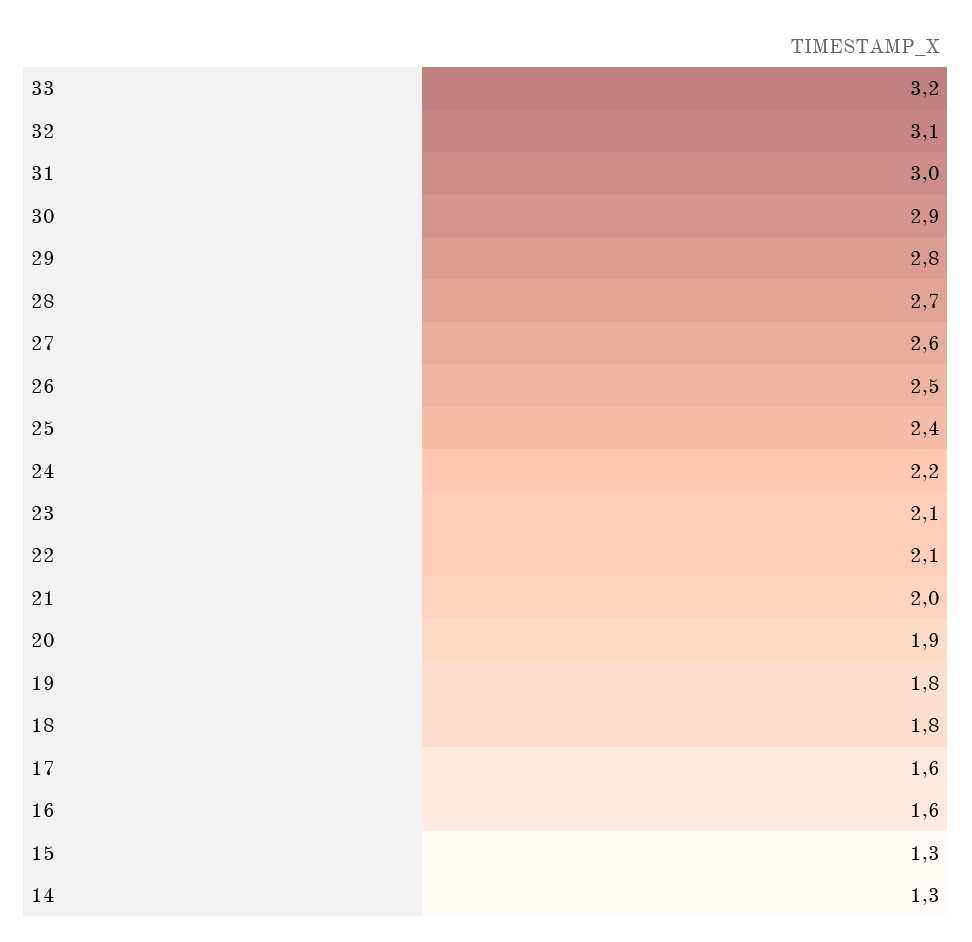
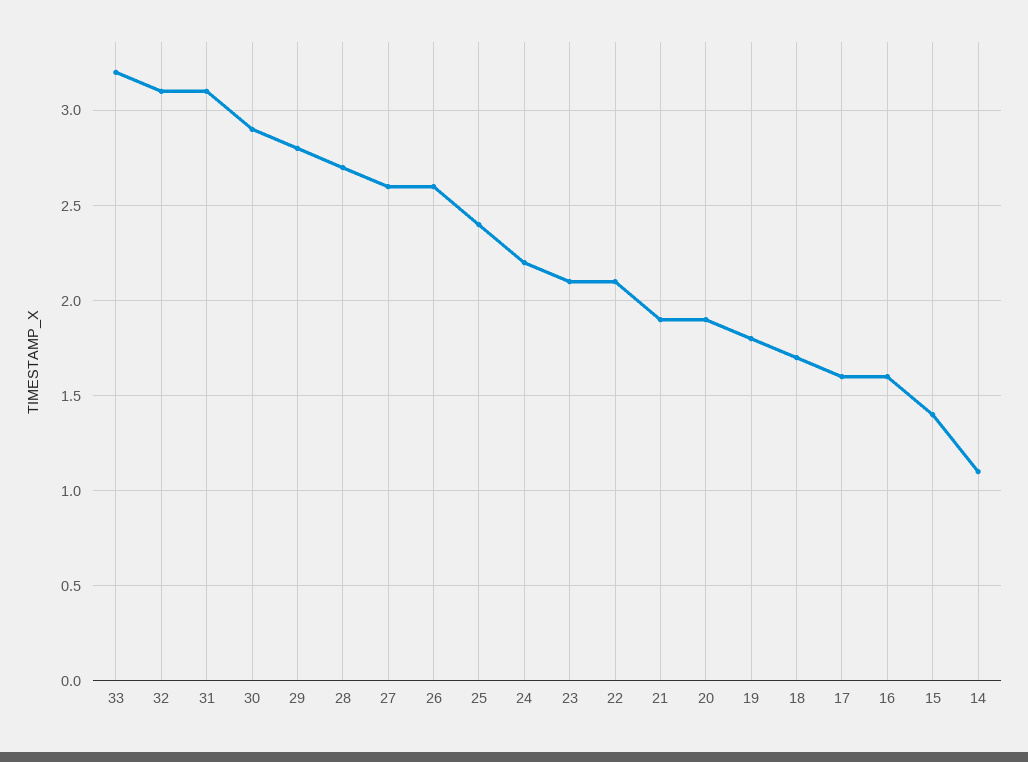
31: 3 -> 3.1
26: 2.5 -> 2.6
21: 2 -> 1.9
18: 1.8 -> 1.7
15: 1.3 -> 1.4
14: 1.3 -> 1.1

